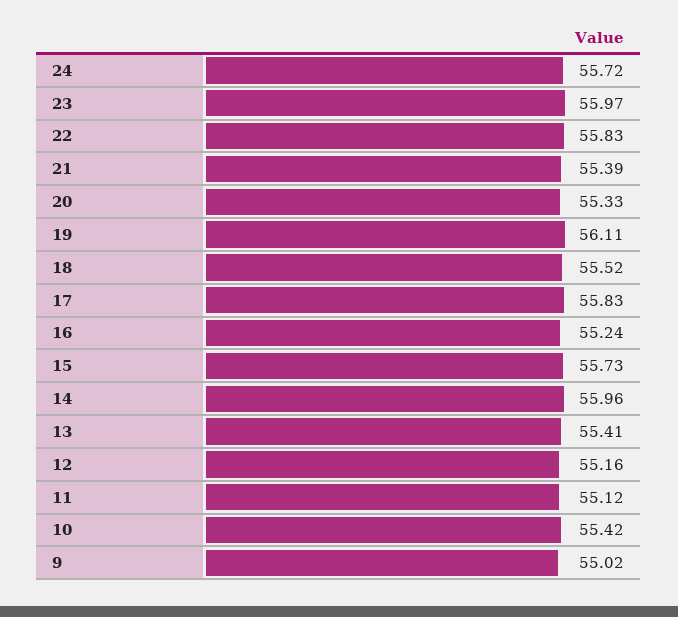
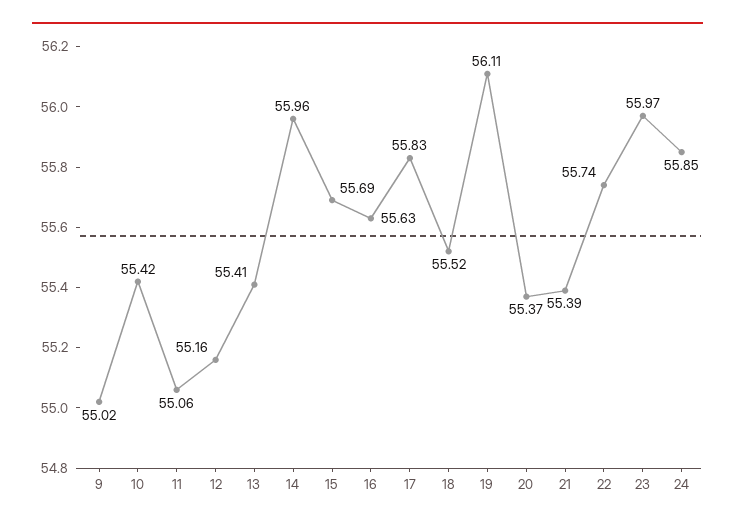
24: 55.72 -> 55.85
22: 55.83 -> 55.74
20: 55.33 -> 55.37
16: 55.24 -> 55.63
15: 55.73 -> 55.69
11: 55.12 -> 55.06

